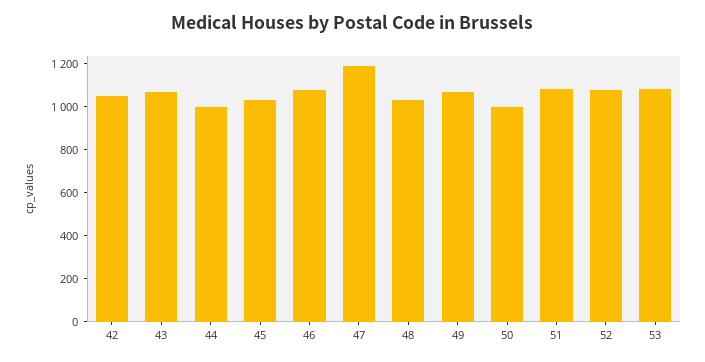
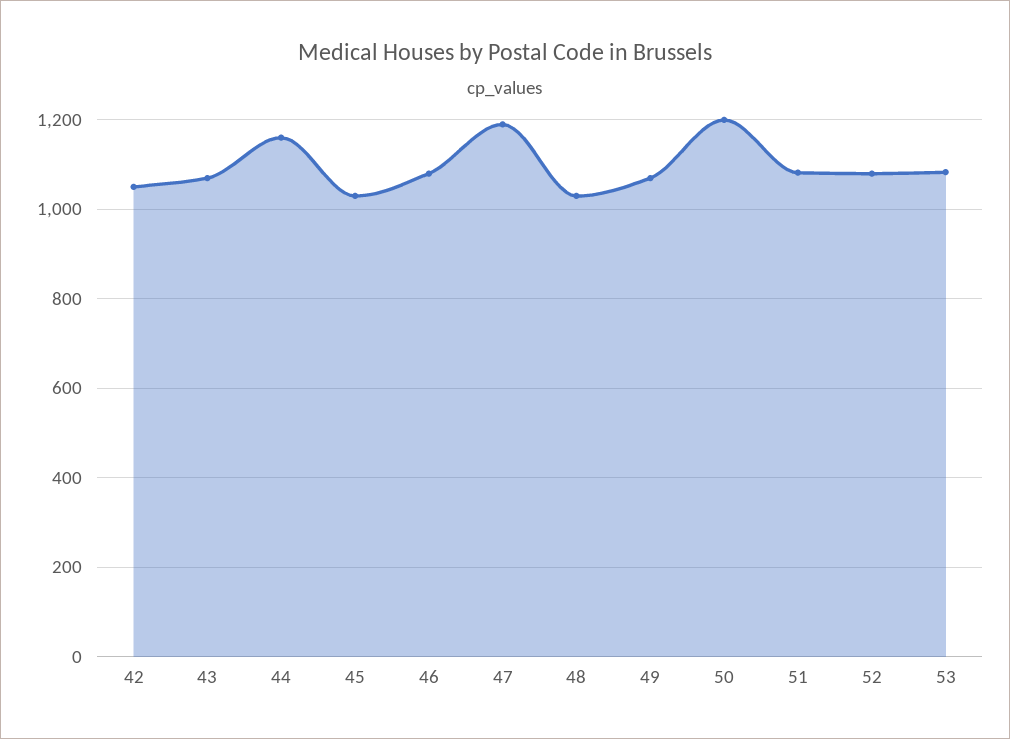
44: 1000 -> 1160
50: 1000 -> 1200

